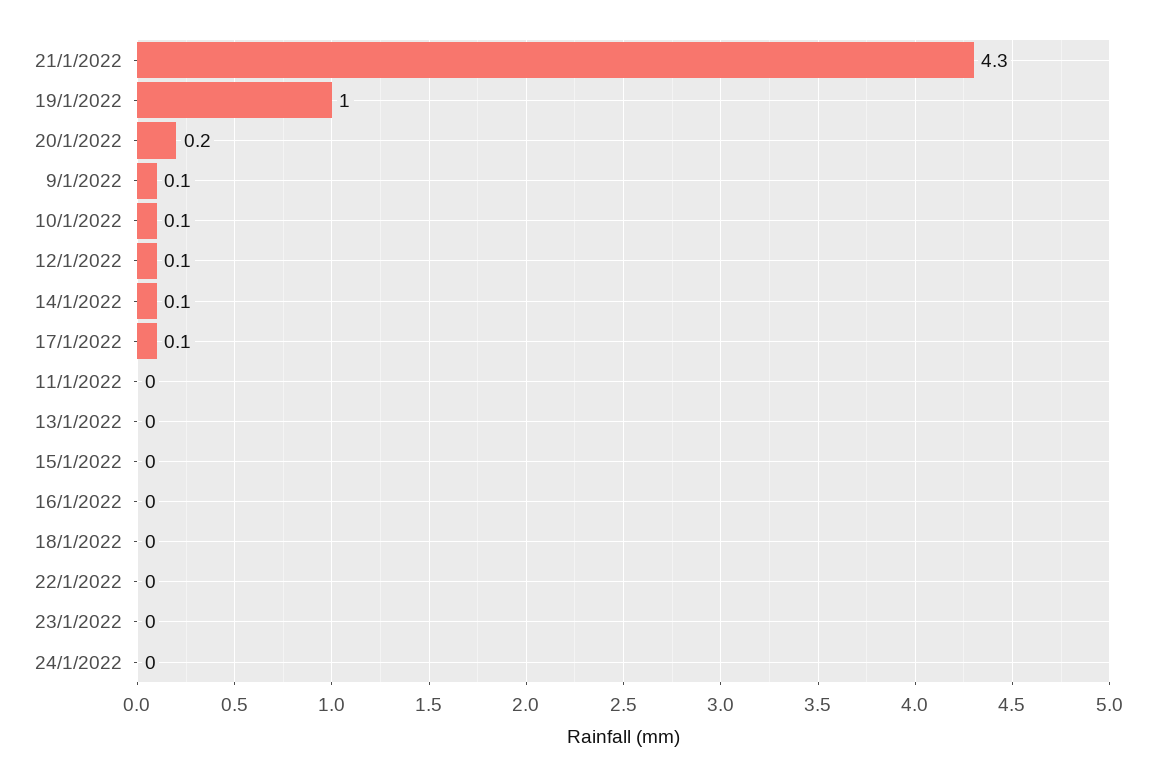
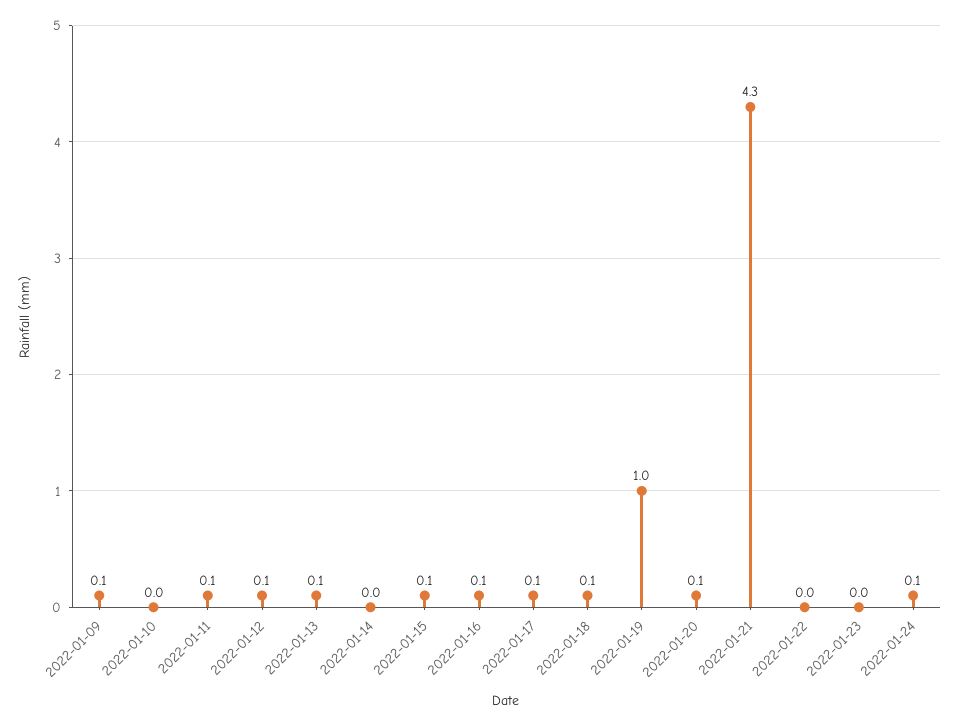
20/1/2022: 0.2 -> 0.1
10/1/2022: 0.1 -> 0
14/1/2022: 0.1 -> 0
11/1/2022: 0 -> 0.1
13/1/2022: 0 -> 0.1
15/1/2022: 0 -> 0.1
16/1/2022: 0 -> 0.1
18/1/2022: 0 -> 0.1
24/1/2022: 0 -> 0.1

